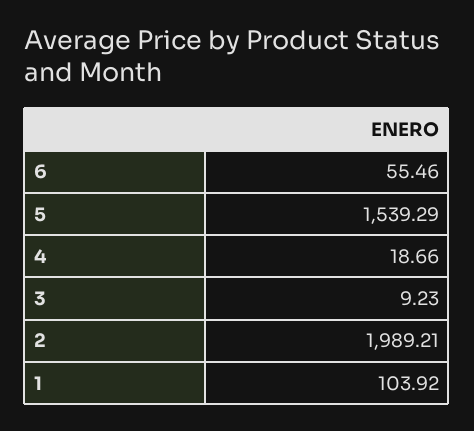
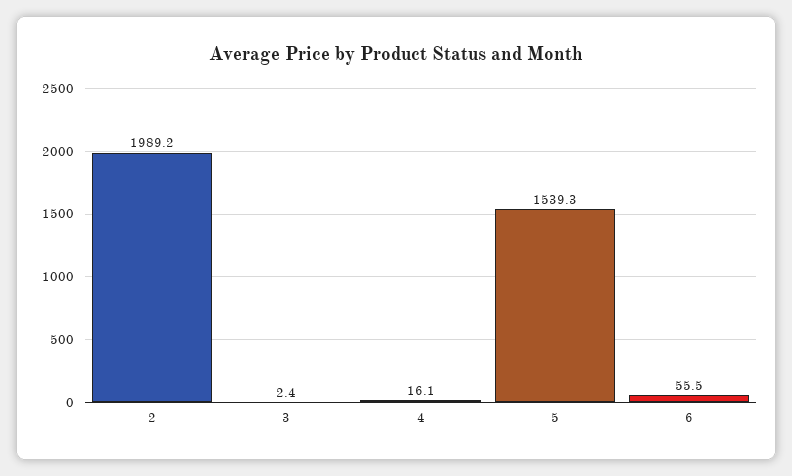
4: 18.66 -> 16.1
3: 9.23 -> 2.4
1: 103.92 -> none

